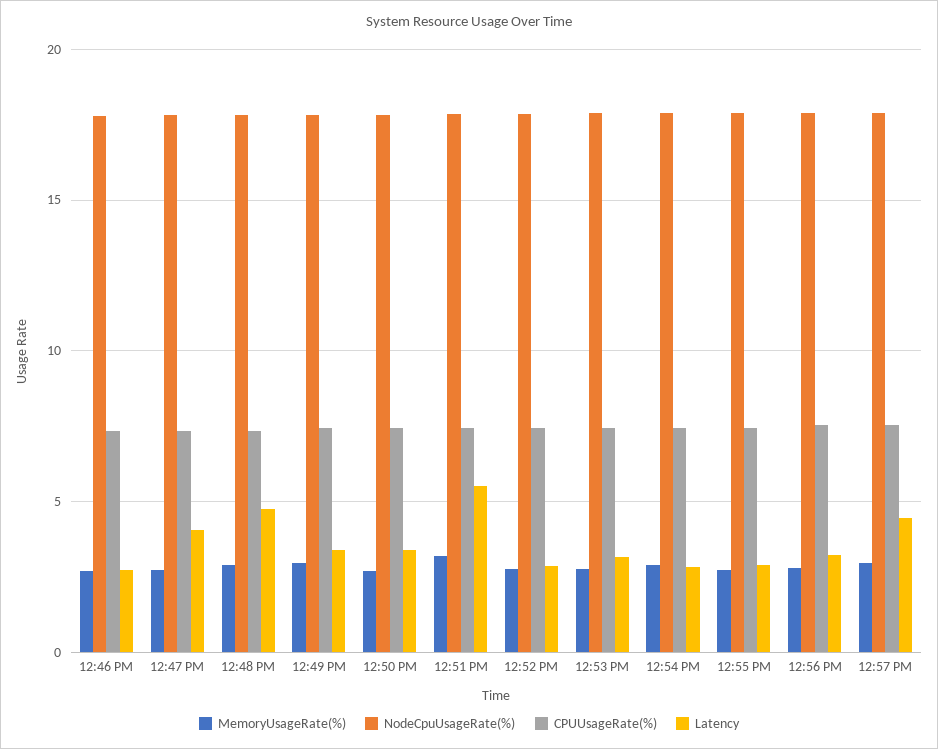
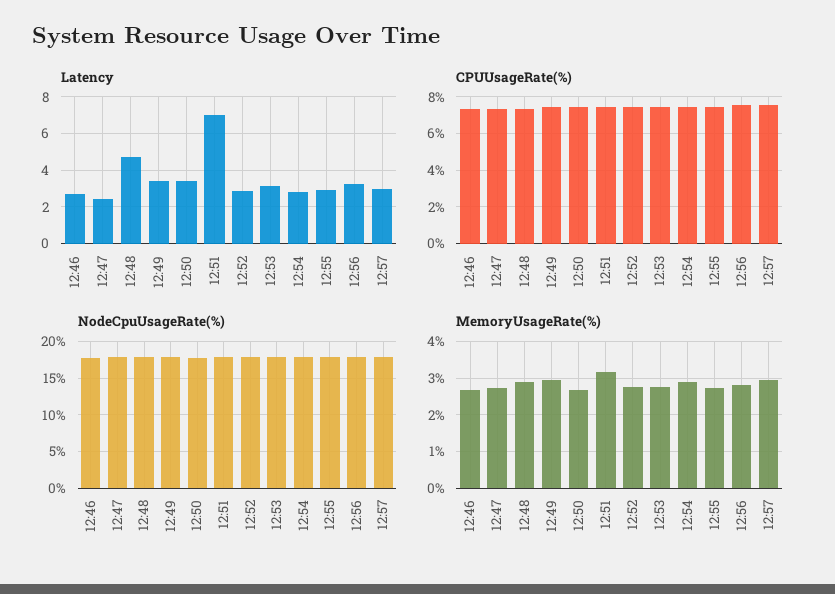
Latency, 12:47 PM: 4 -> 2.5
Latency, 12:51 PM: 5.5 -> 7
Latency, 12:57 PM: 4.5 -> 3

